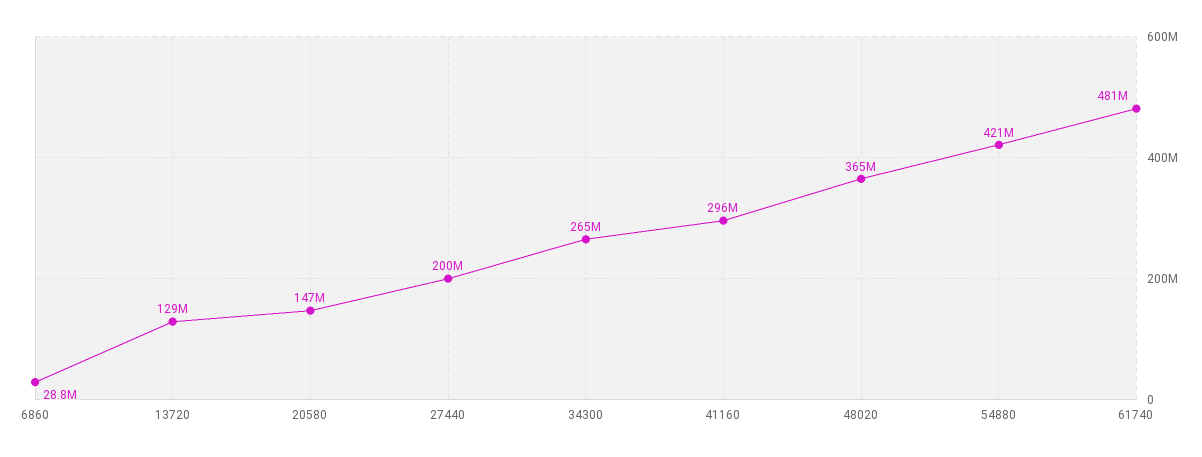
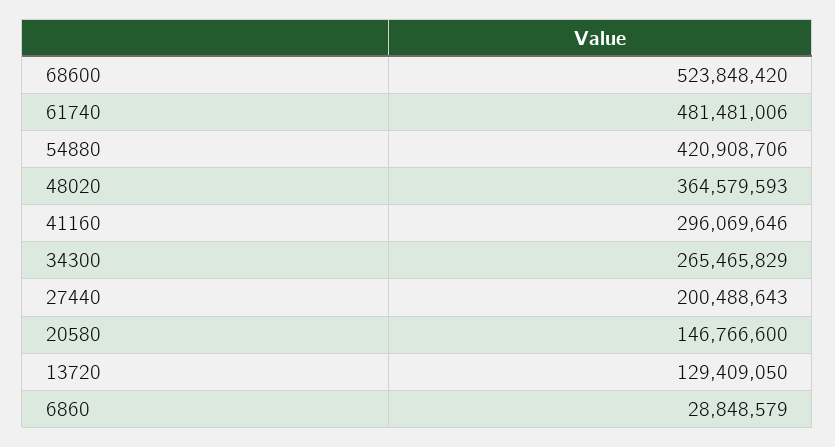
68600: none -> 523848420

